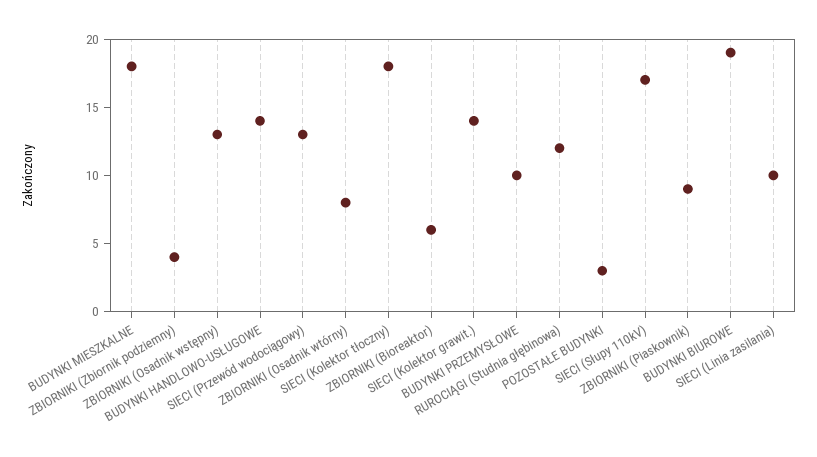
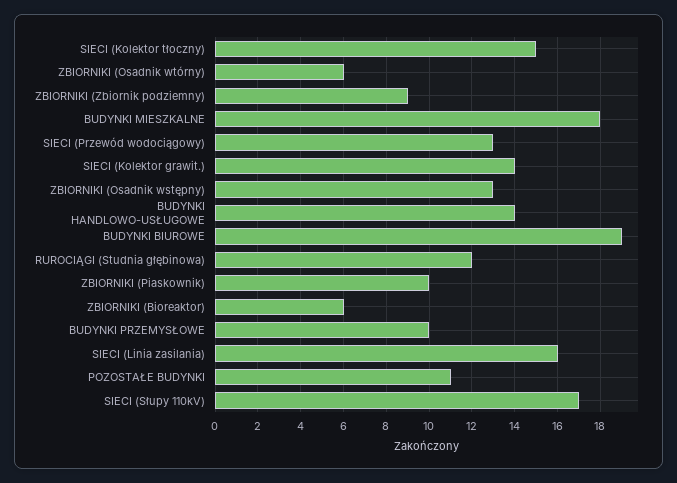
ZBIORNIKI (Zbiornik podziemny): 4 -> 9
ZBIORNIKI (Osadnik wtórny): 8 -> 6
SIECI (Kolektor tłoczny): 18 -> 15
POZOSTAŁE BUDYNKI: 3 -> 11
ZBIORNIKI (Piaskownik): 9 -> 10
SIECI (Linia zasilania): 10 -> 16

